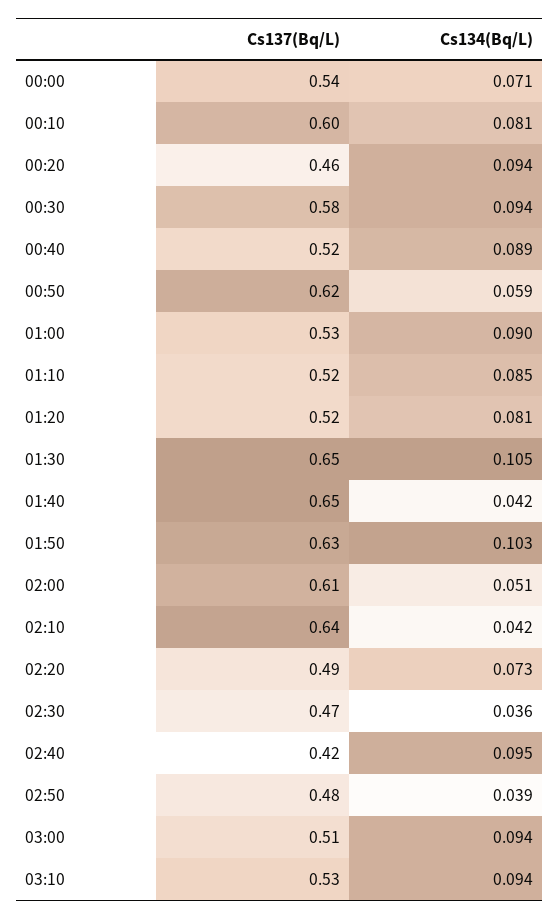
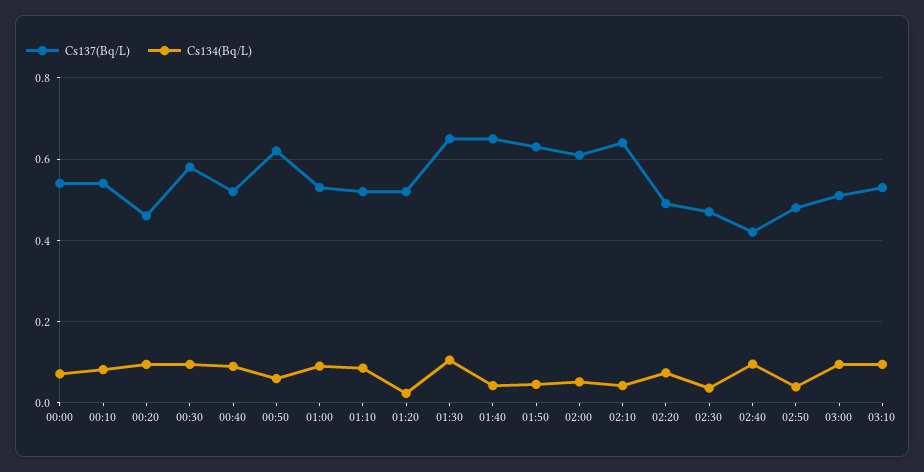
Cs137(Bq/L), 00:10: 0.6 -> 0.54
Cs134(Bq/L), 01:20: 0.081 -> 0.02
Cs134(Bq/L), 01:50: 0.103 -> 0.04

